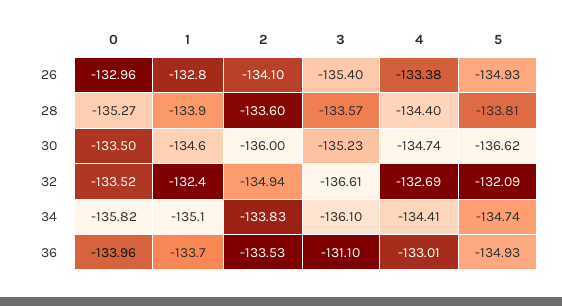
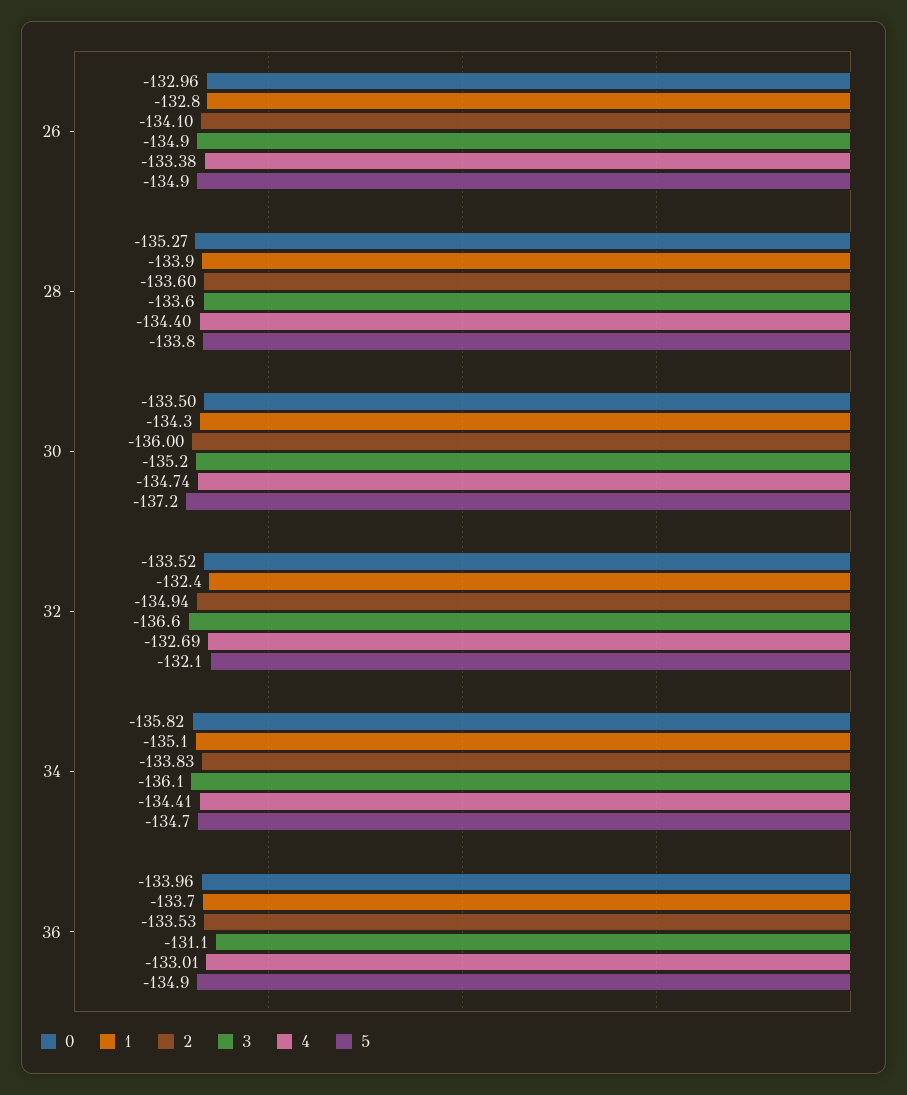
3, 26: -135.4 -> -134.9
1, 30: -134.6 -> -134.3
5, 30: -136.62 -> -137.2

